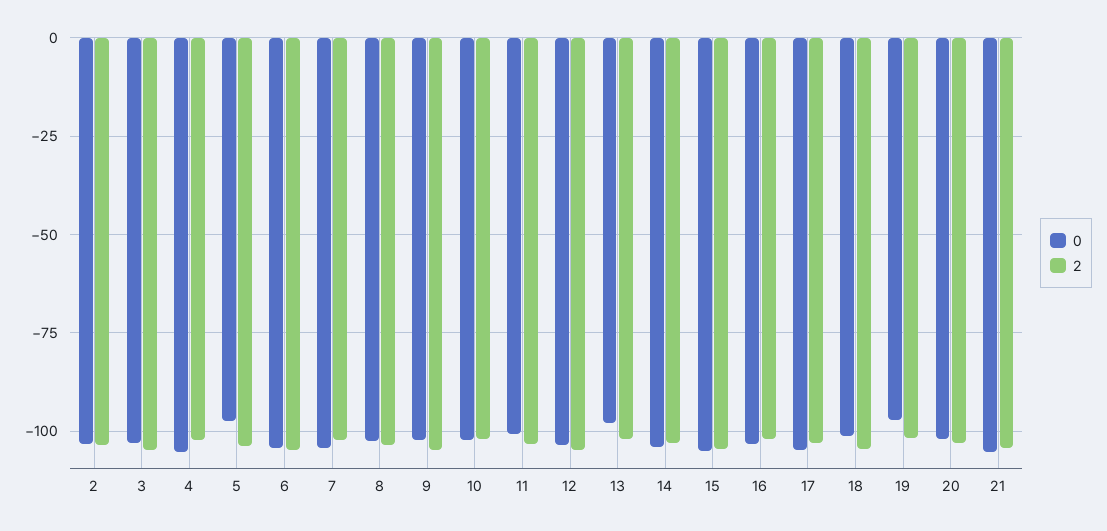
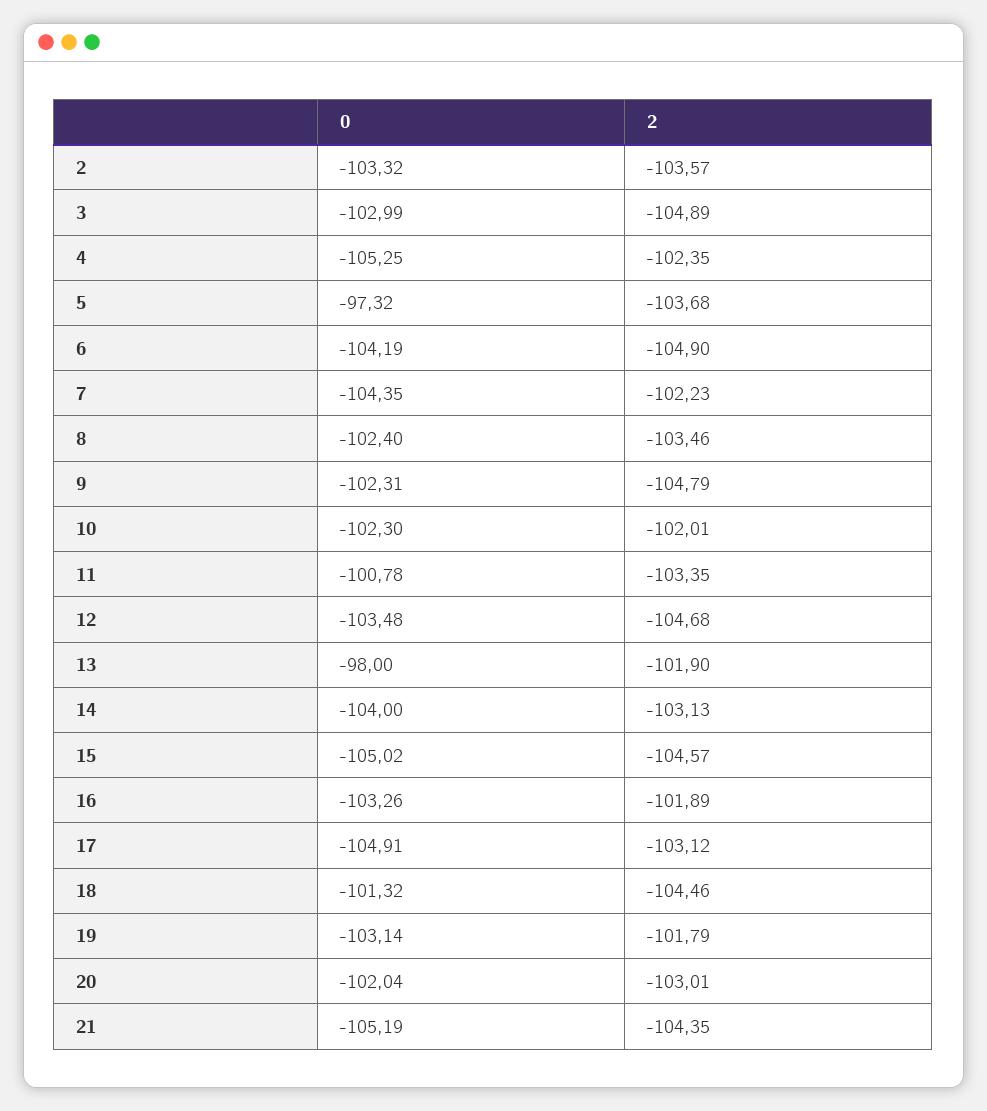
0, 19: -97.5 -> -103.14

